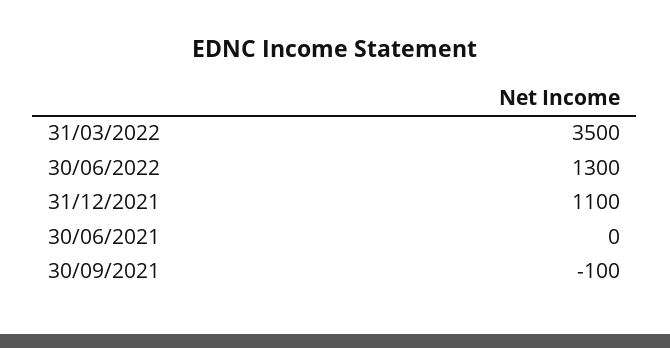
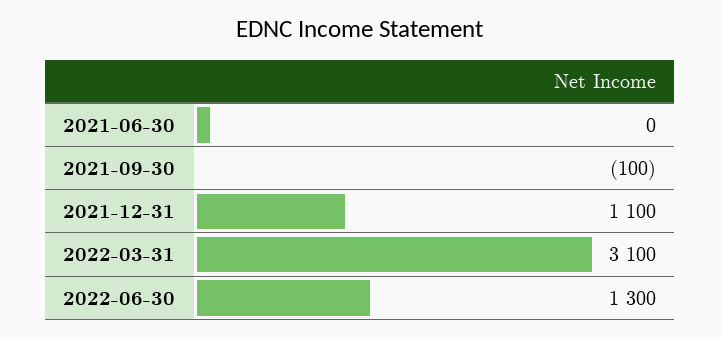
31/03/2022: 3500 -> 3100

